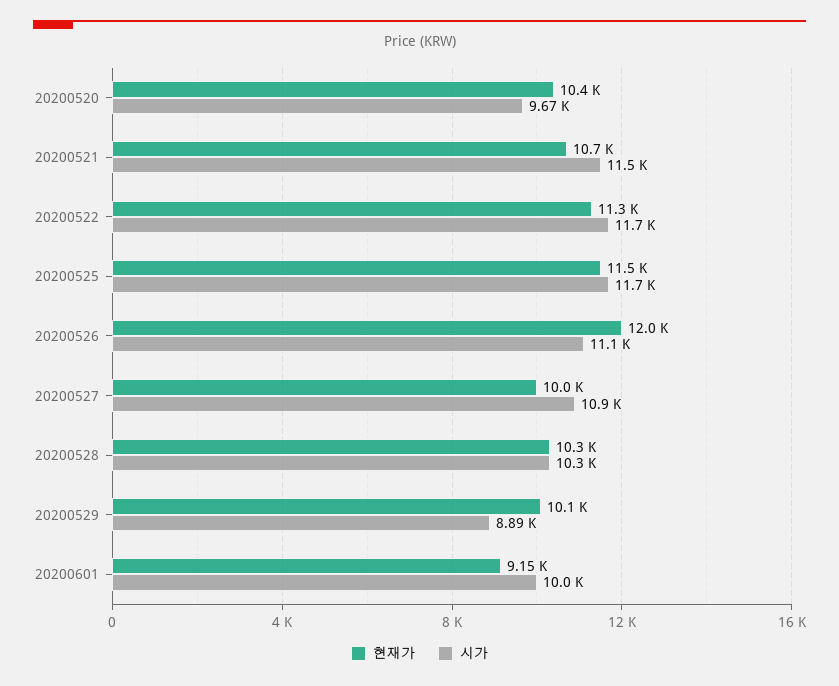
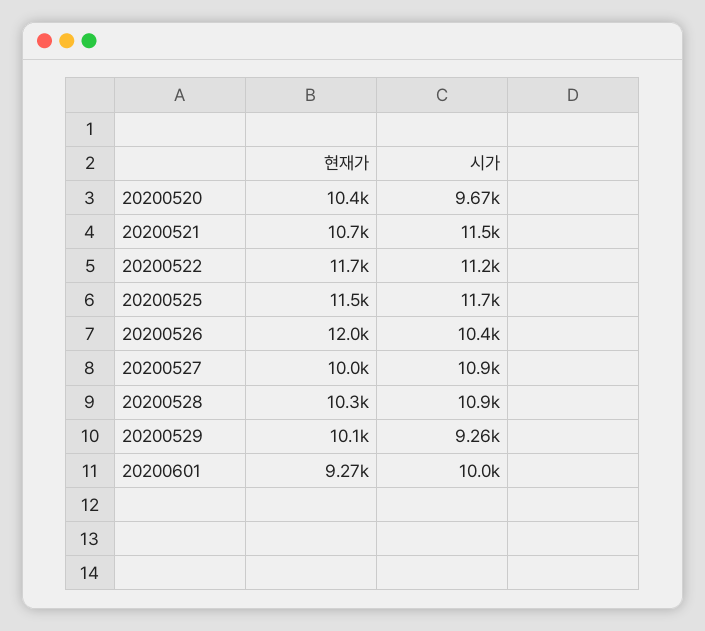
현재가, 20200522: 11300 -> 11700
시가, 20200522: 11700 -> 11200
시가, 20200526: 11100 -> 10400
시가, 20200528: 10300 -> 10900
시가, 20200529: 8890 -> 9260
현재가, 20200601: 9150 -> 9270

